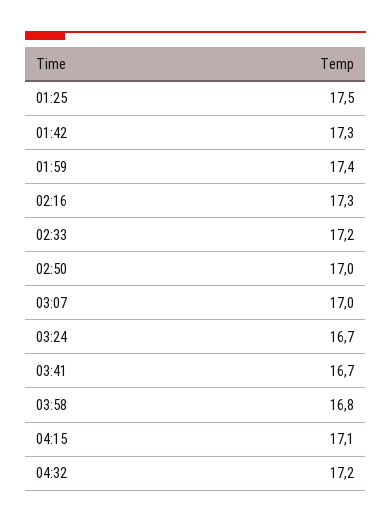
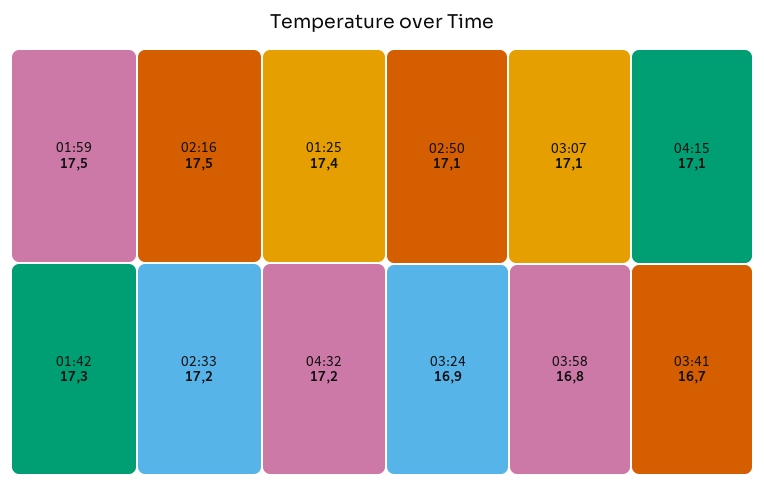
01:25: 17.5 -> 17.4
01:59: 17.4 -> 17.5
02:16: 17.3 -> 17.5
02:50: 17 -> 17.1
03:07: 17 -> 17.1
03:24: 16.7 -> 16.9

